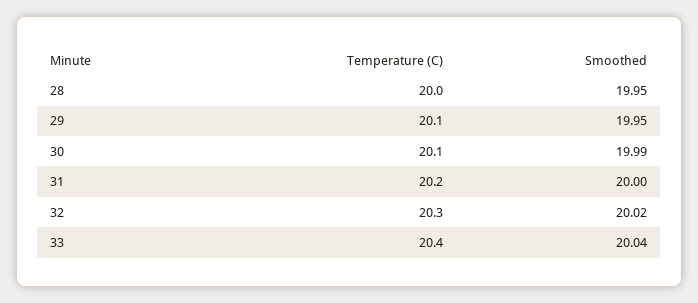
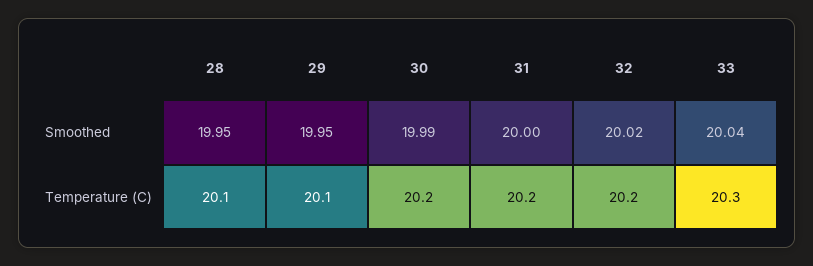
Temperature (C), 28: 20 -> 20.1
Temperature (C), 30: 20.1 -> 20.2
Temperature (C), 32: 20.3 -> 20.2
Temperature (C), 33: 20.4 -> 20.3

